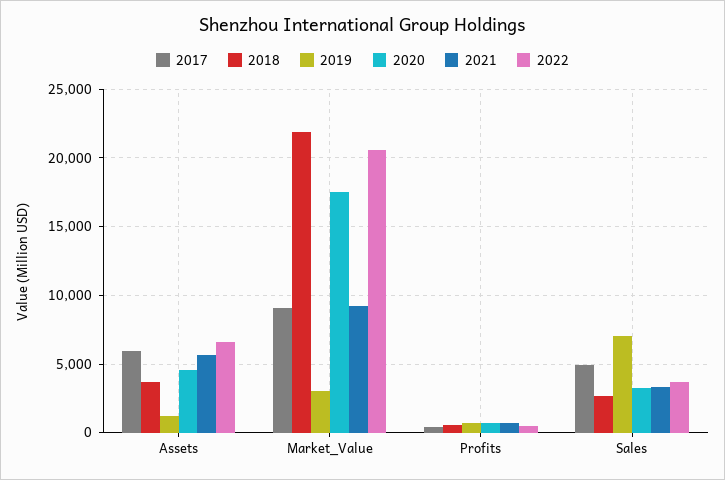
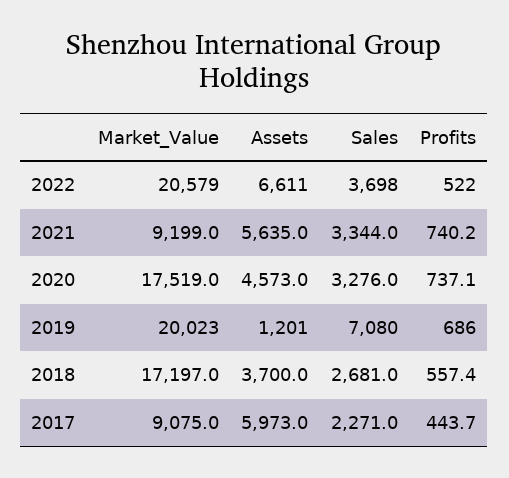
2018, Market_Value: 22000 -> 17197
2019, Market_Value: 3000 -> 20023
2017, Sales: 5000 -> 2271

